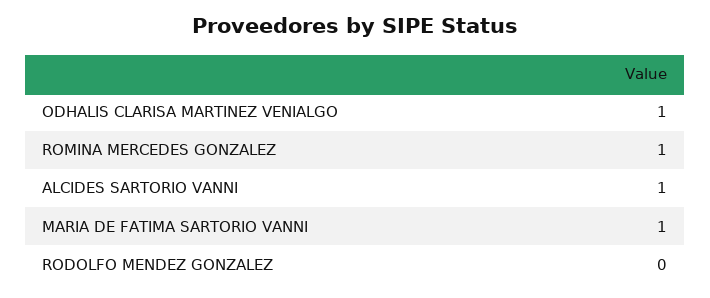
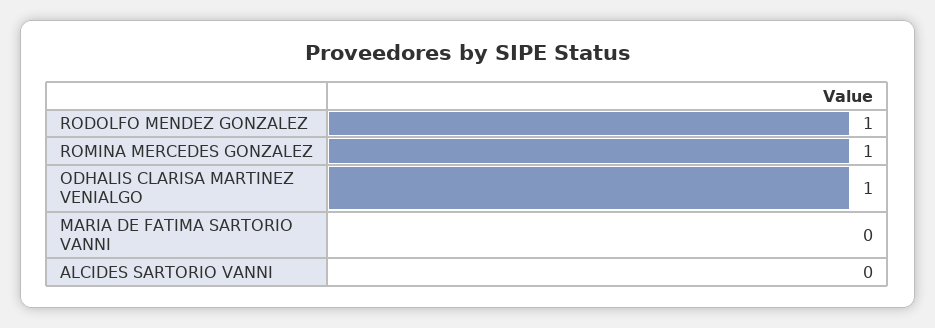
ALCIDES SARTORIO VANNI: 1 -> 0
MARIA DE FATIMA SARTORIO VANNI: 1 -> 0
RODOLFO MENDEZ GONZALEZ: 0 -> 1

